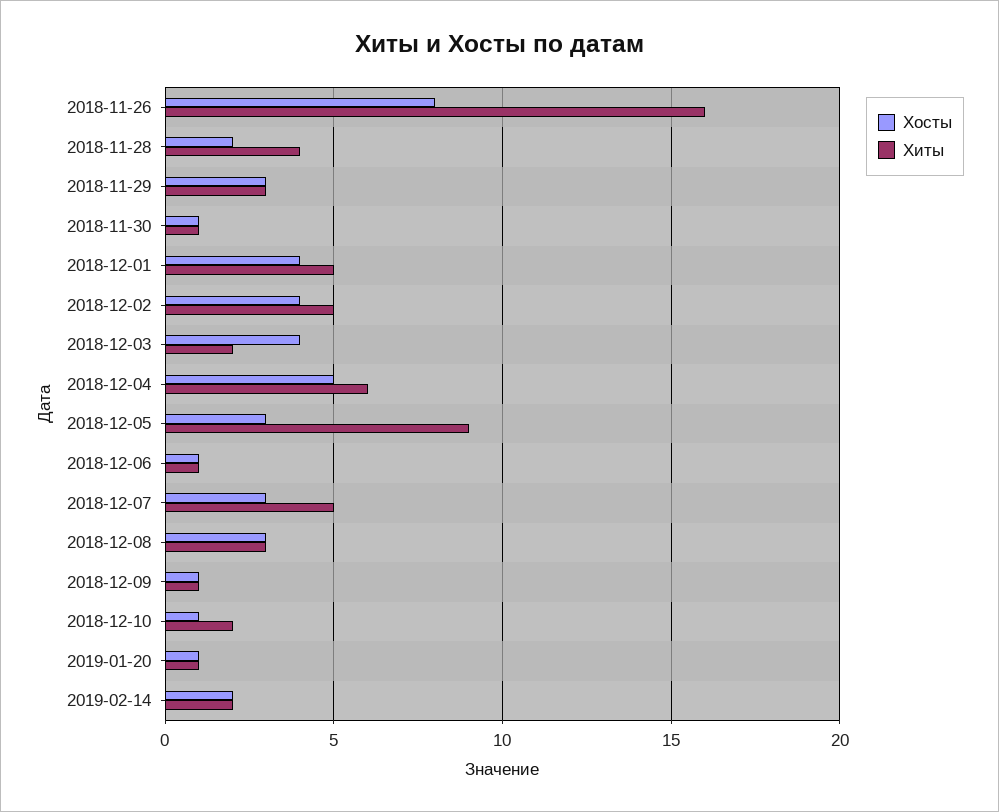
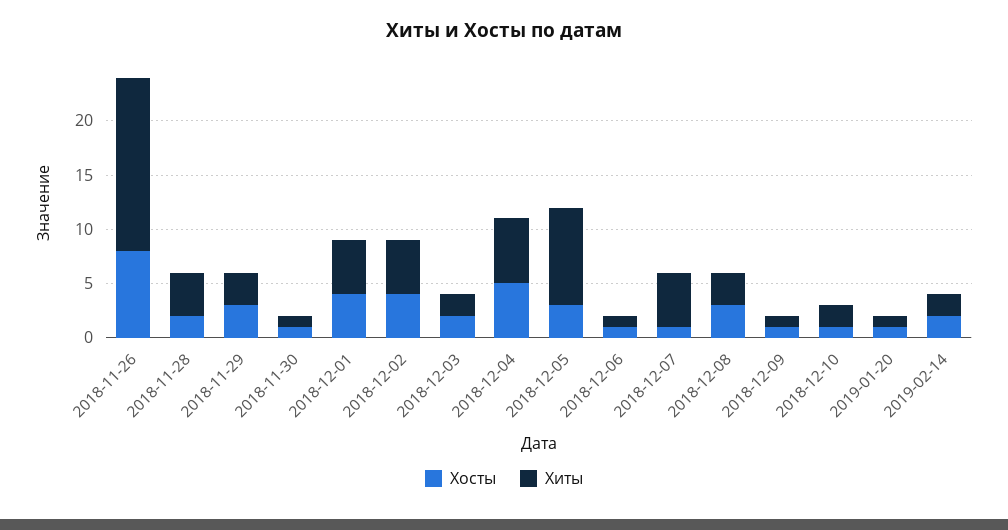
Хосты, 2018-12-03: 4 -> 2
Хосты, 2018-12-07: 3 -> 1

